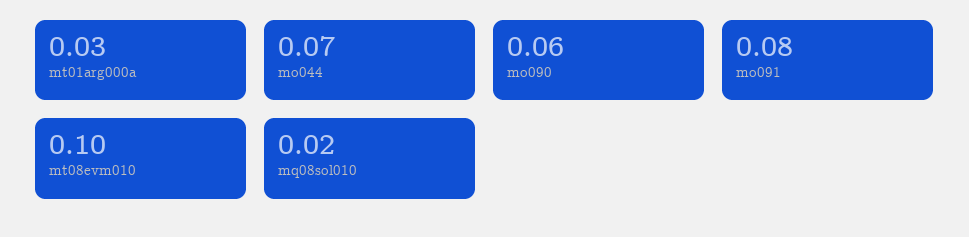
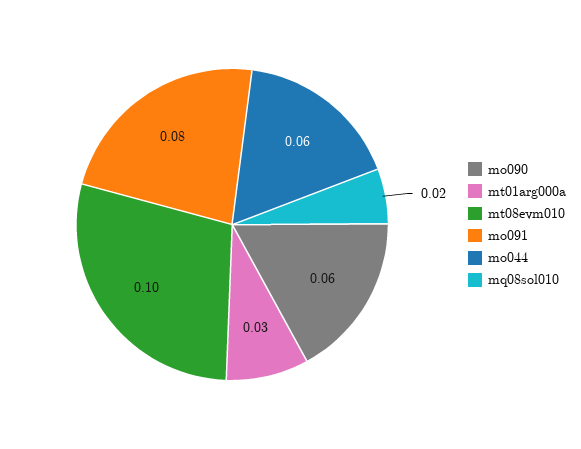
mo044: 0.07 -> 0.06

